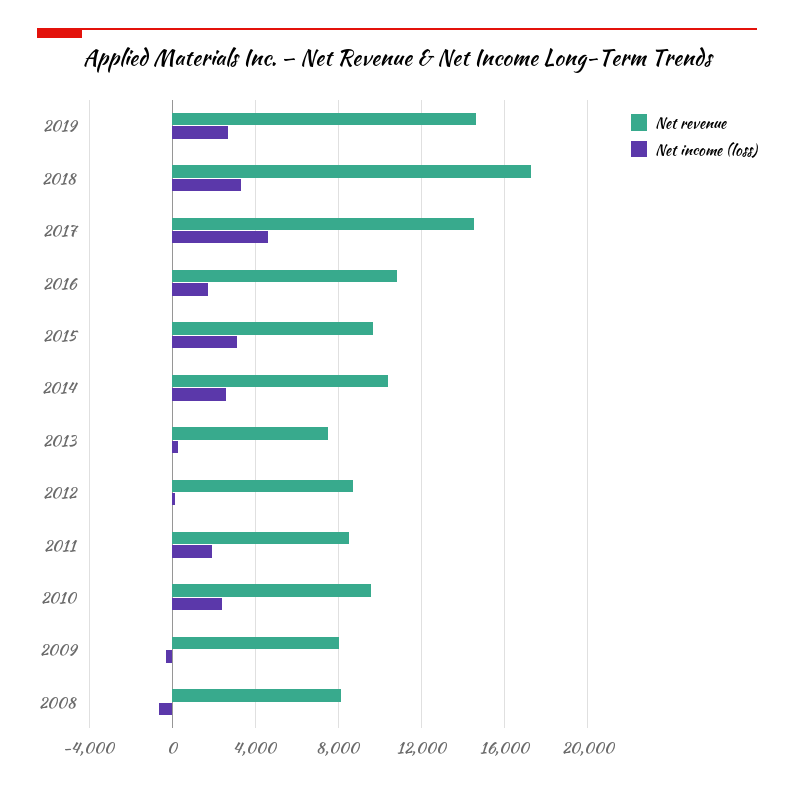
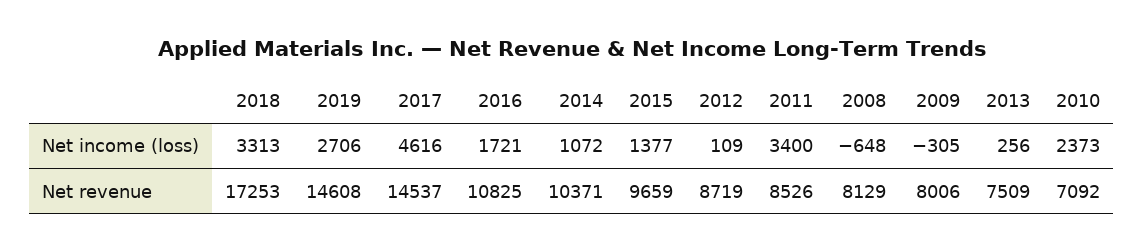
Net income (loss), 2015: 3000 -> 1377
Net income (loss), 2014: 2500 -> 1072
Net income (loss), 2011: 2000 -> 3400
Net revenue, 2010: 9500 -> 7092

